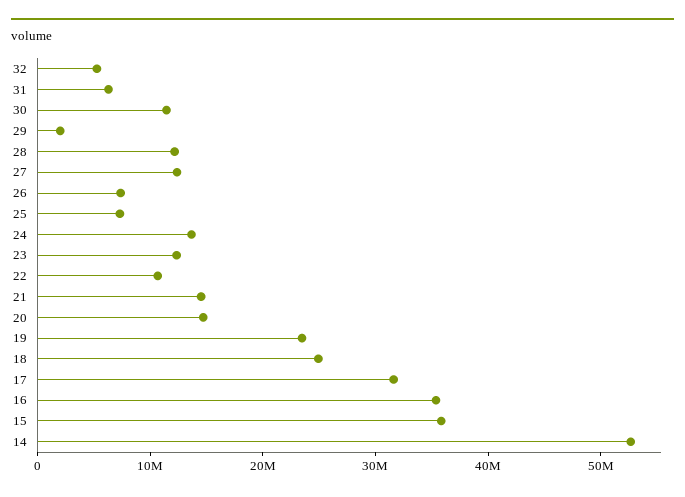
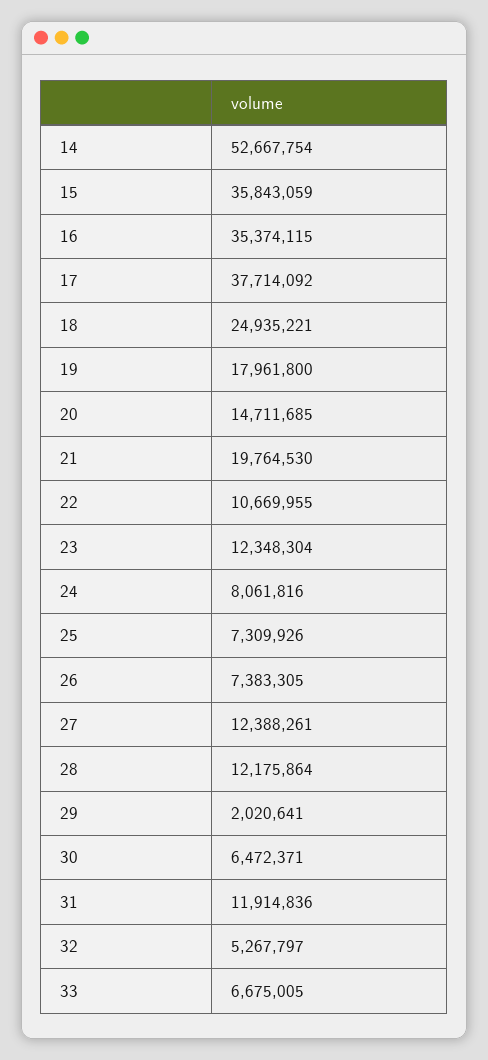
31: 6000000 -> 11914836
30: 12000000 -> 6472371
24: 14000000 -> 8061816
21: 14000000 -> 19764530
19: 24000000 -> 17961800
17: 32000000 -> 37714092
33: none -> 6675005

